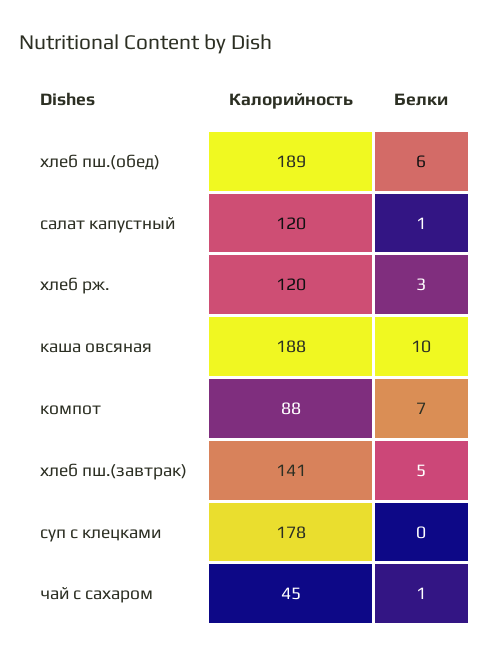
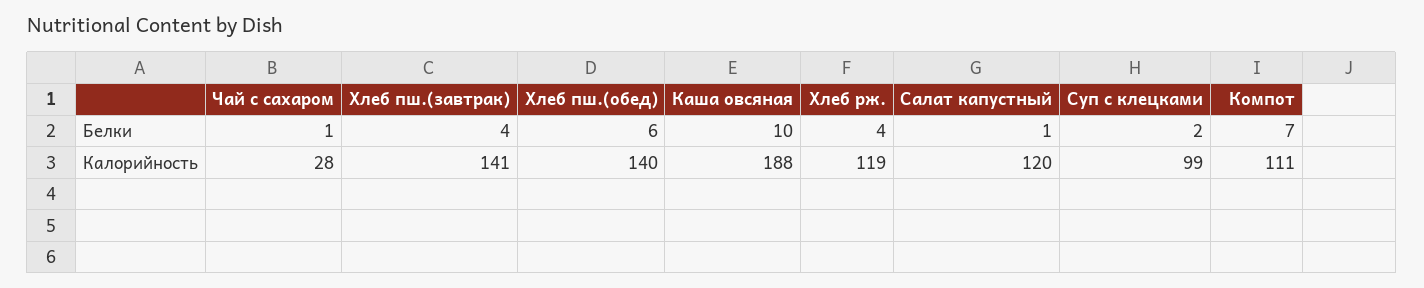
Калорийность, хлеб пш.(обед): 189 -> 140
Калорийность, хлеб рж.: 120 -> 119
Белки, хлеб рж.: 3 -> 4
Калорийность, компот: 88 -> 111
Белки, хлеб пш.(завтрак): 5 -> 4
Калорийность, суп с клецками: 178 -> 99
Белки, суп с клецками: 0 -> 2
Калорийность, чай с сахаром: 45 -> 28

